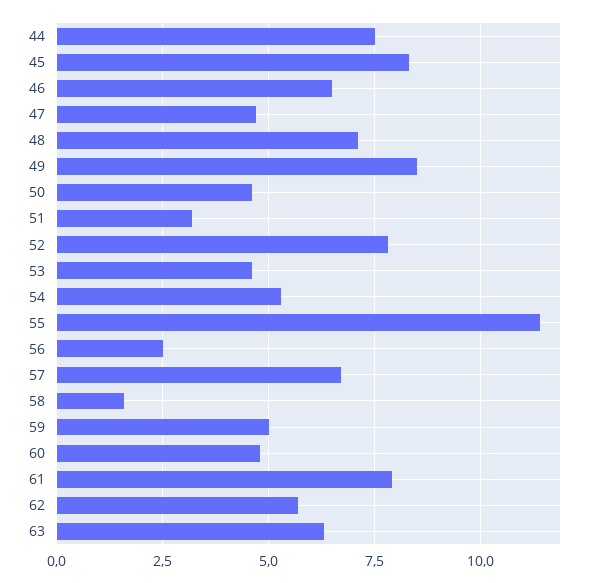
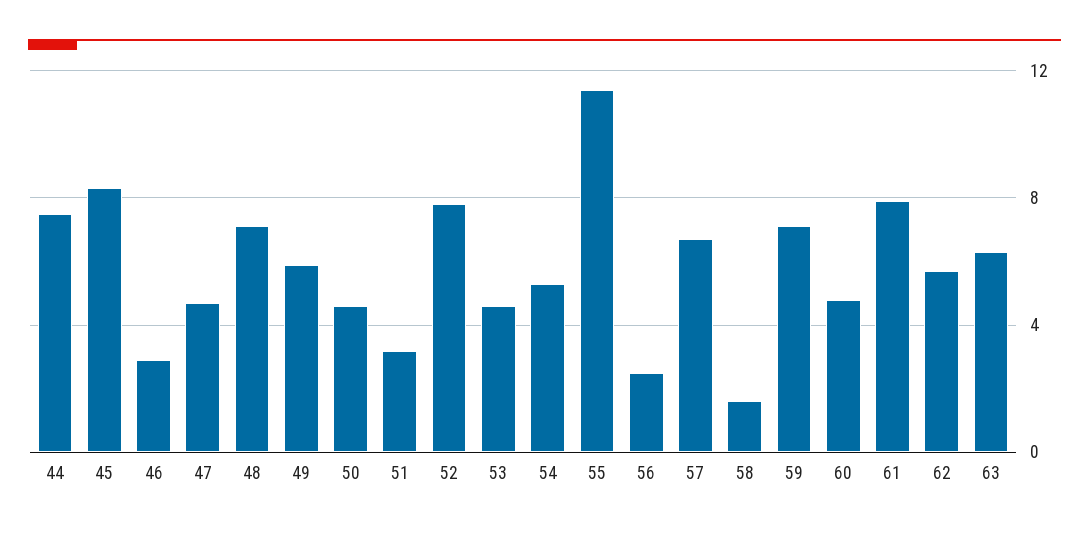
46: 6.5 -> 3
49: 8.5 -> 6
59: 5 -> 7

